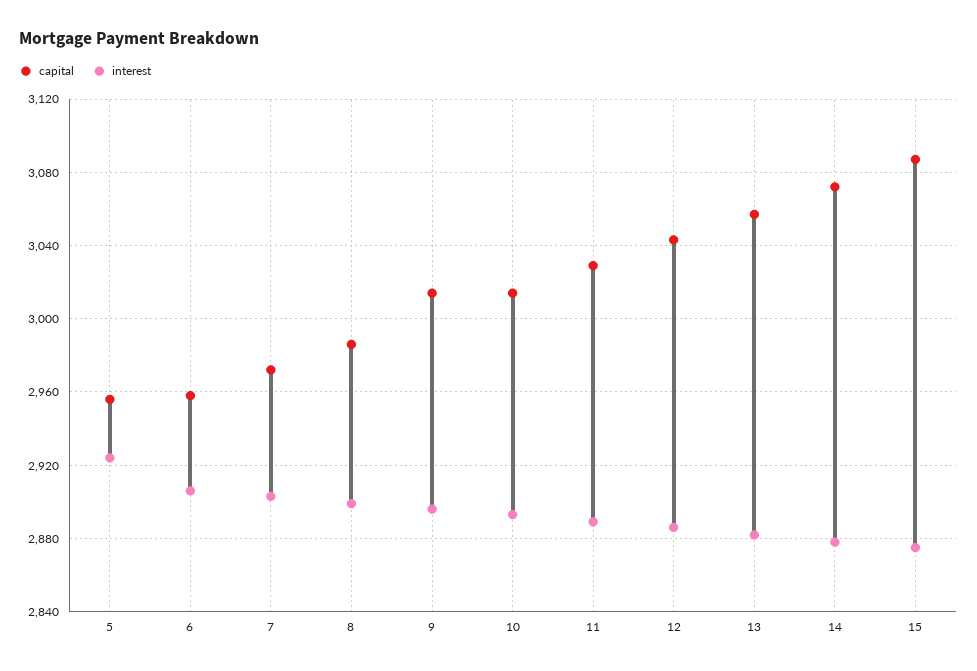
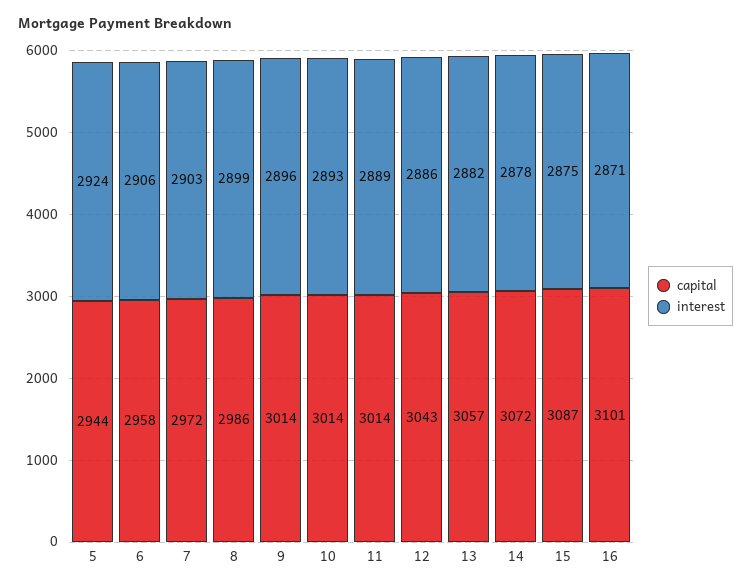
capital, 5: 2955 -> 2944
capital, 11: 3030 -> 3014
capital, 16: none -> 3101
interest, 16: none -> 2871

